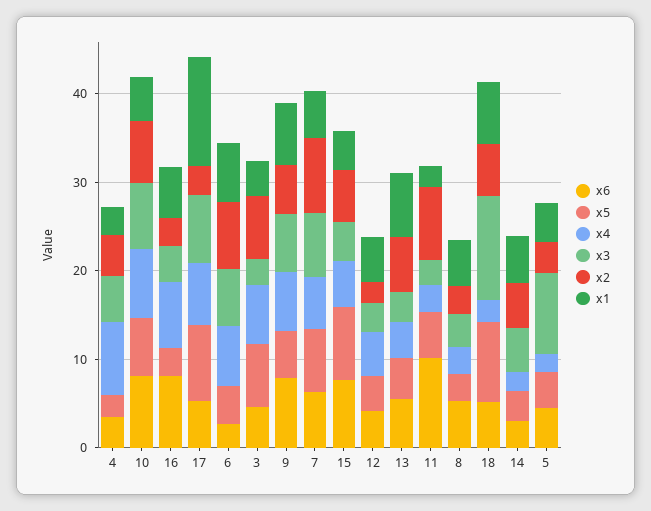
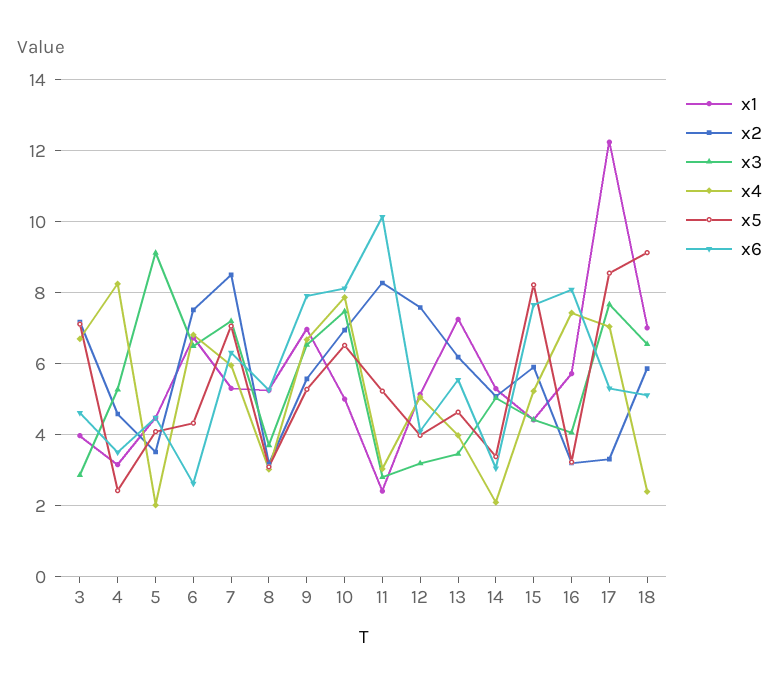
x2, 12: 2 -> 7.6
x3, 18: 12 -> 6.6

